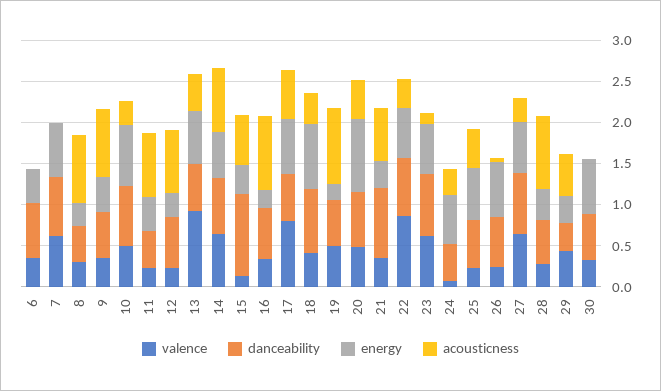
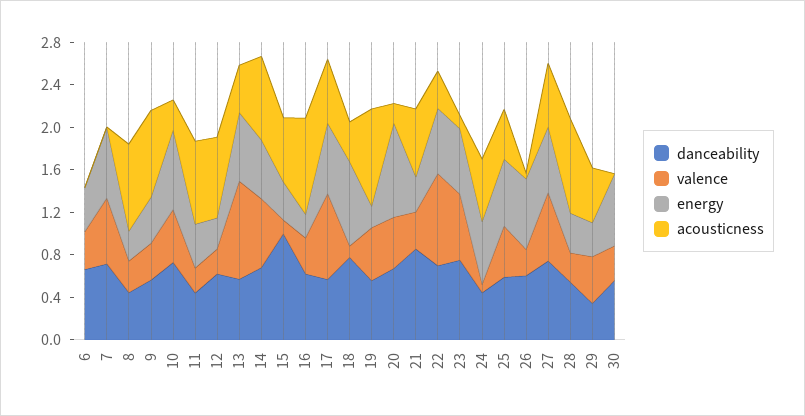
valence, 18: 0.4 -> 0.1
acousticness, 20: 0.5 -> 0.2
acousticness, 24: 0.3 -> 0.6
valence, 25: 0.2 -> 0.5
acousticness, 27: 0.3 -> 0.6

